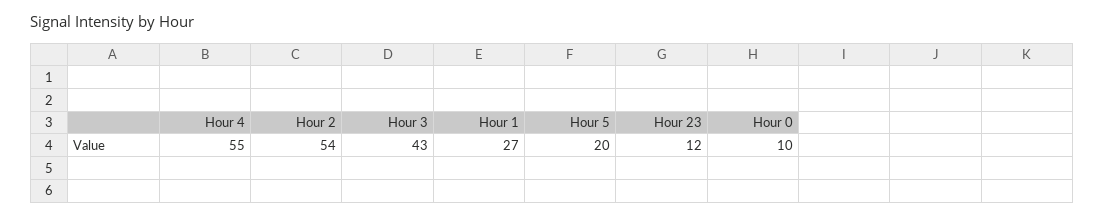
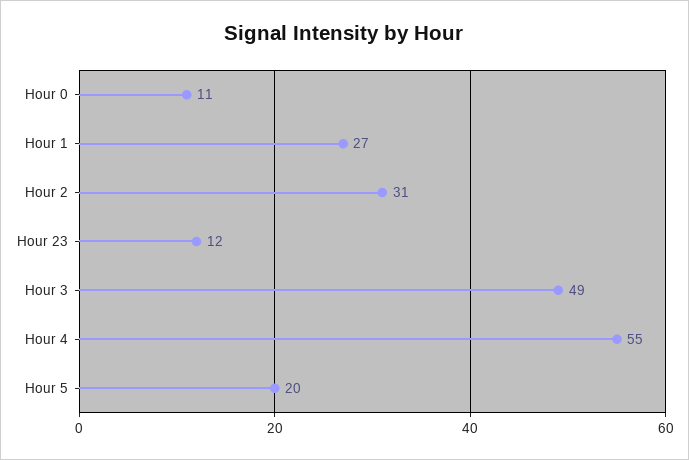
Hour 2: 54 -> 31
Hour 3: 43 -> 49
Hour 0: 10 -> 11

